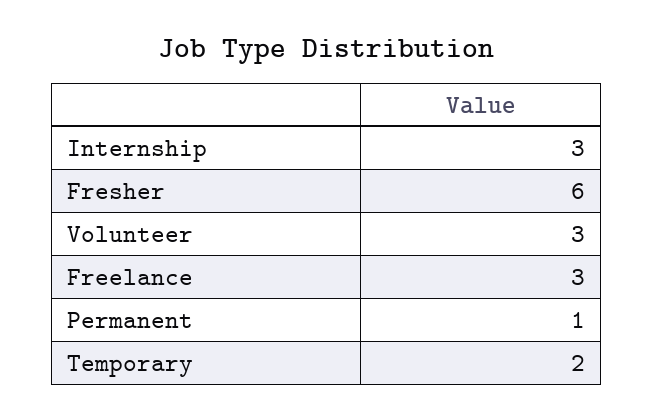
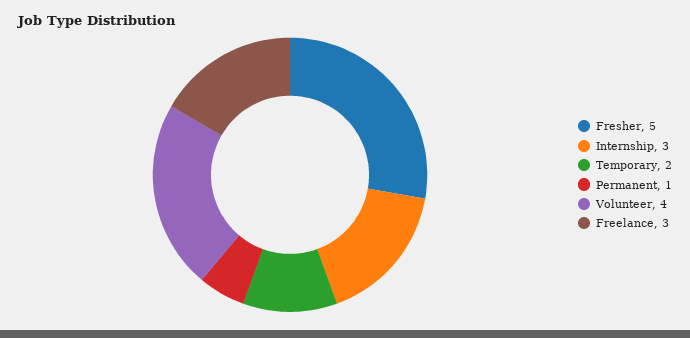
Fresher: 6 -> 5
Volunteer: 3 -> 4

